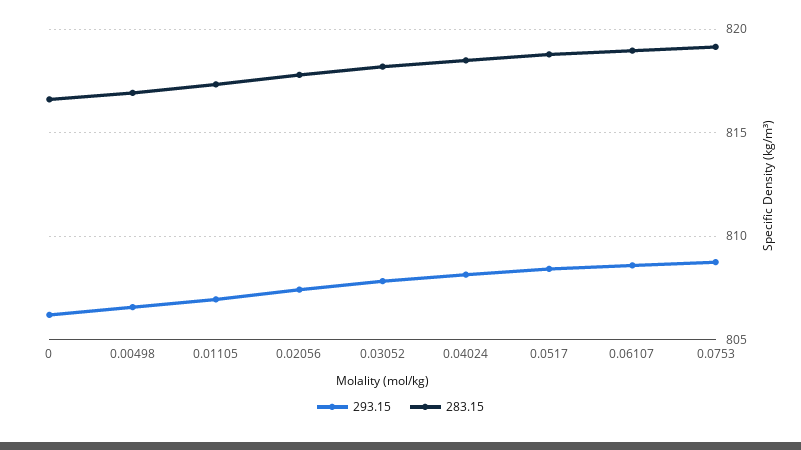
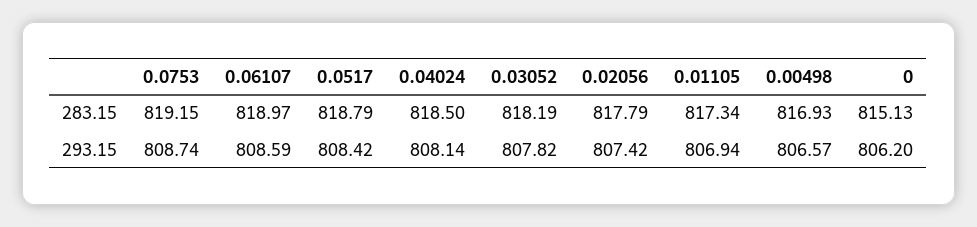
283.15, 0: 816.5 -> 815.13

